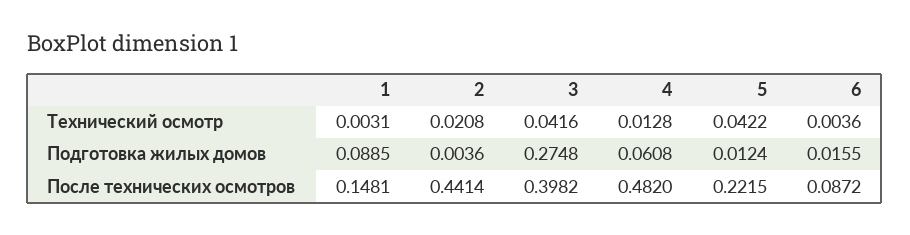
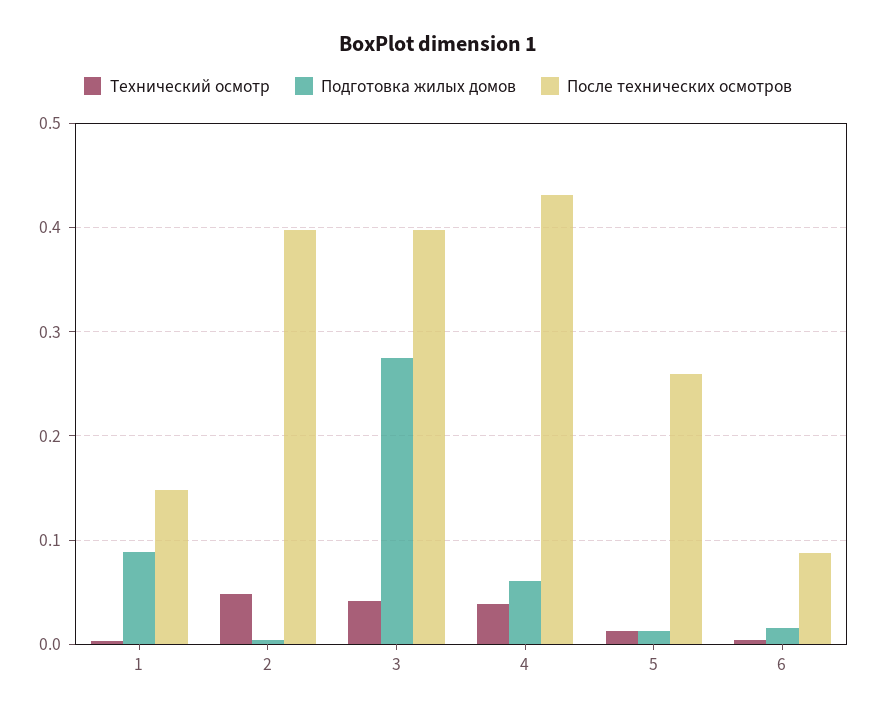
Технический осмотр, 2: 0.0208 -> 0.05
Технический осмотр, 4: 0.0128 -> 0.04
Технический осмотр, 5: 0.0422 -> 0.01
После технических осмотров, 2: 0.4414 -> 0.4
После технических осмотров, 4: 0.482 -> 0.43
После технических осмотров, 5: 0.2215 -> 0.26

